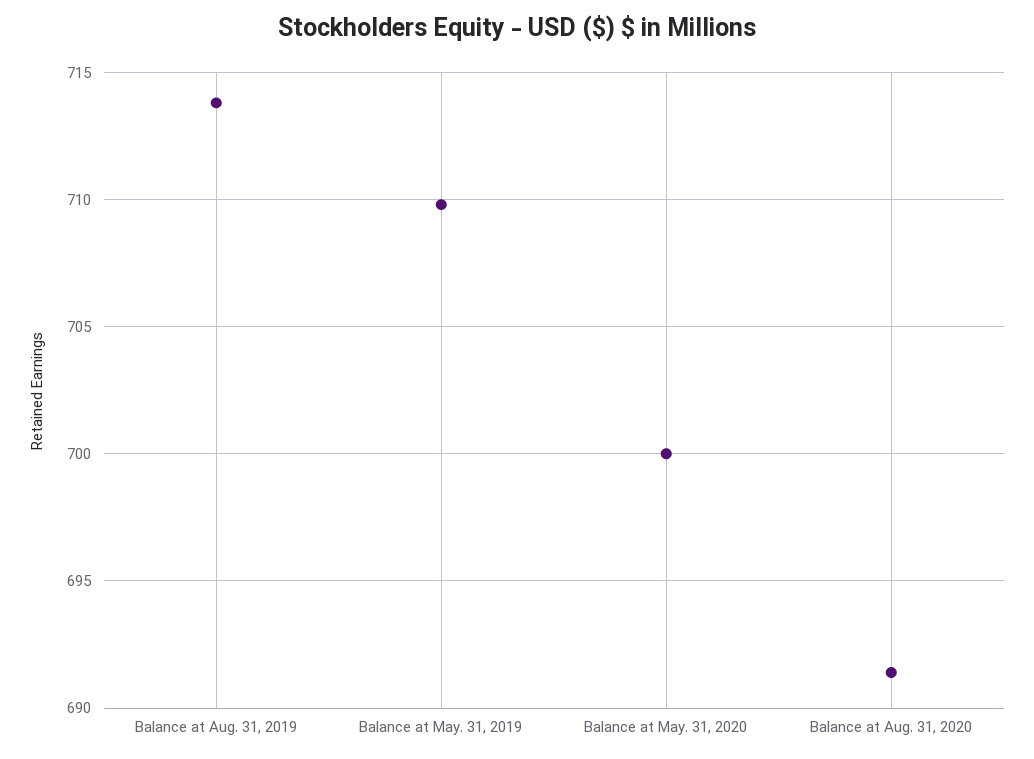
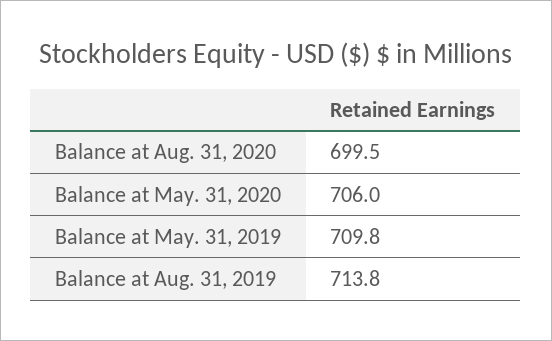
Balance at May. 31, 2020: 700 -> 706
Balance at Aug. 31, 2020: 691.5 -> 699.5

